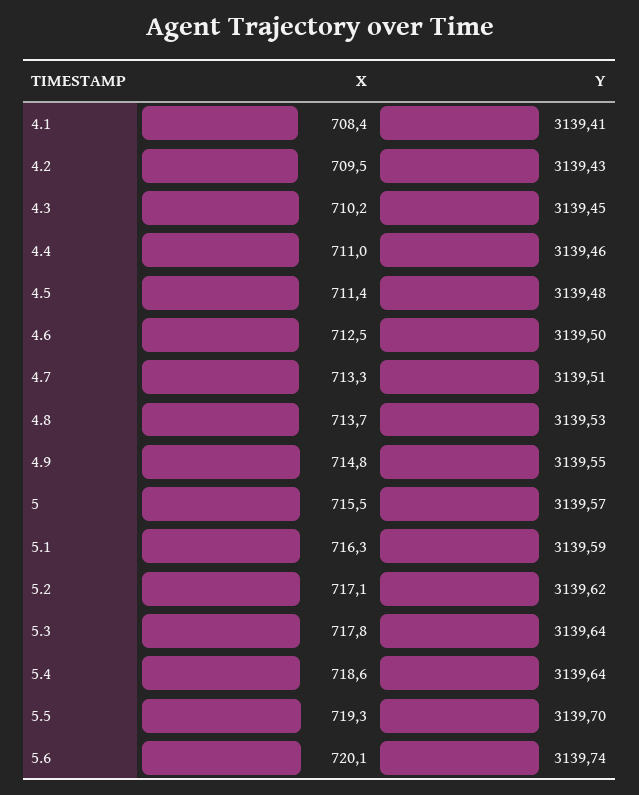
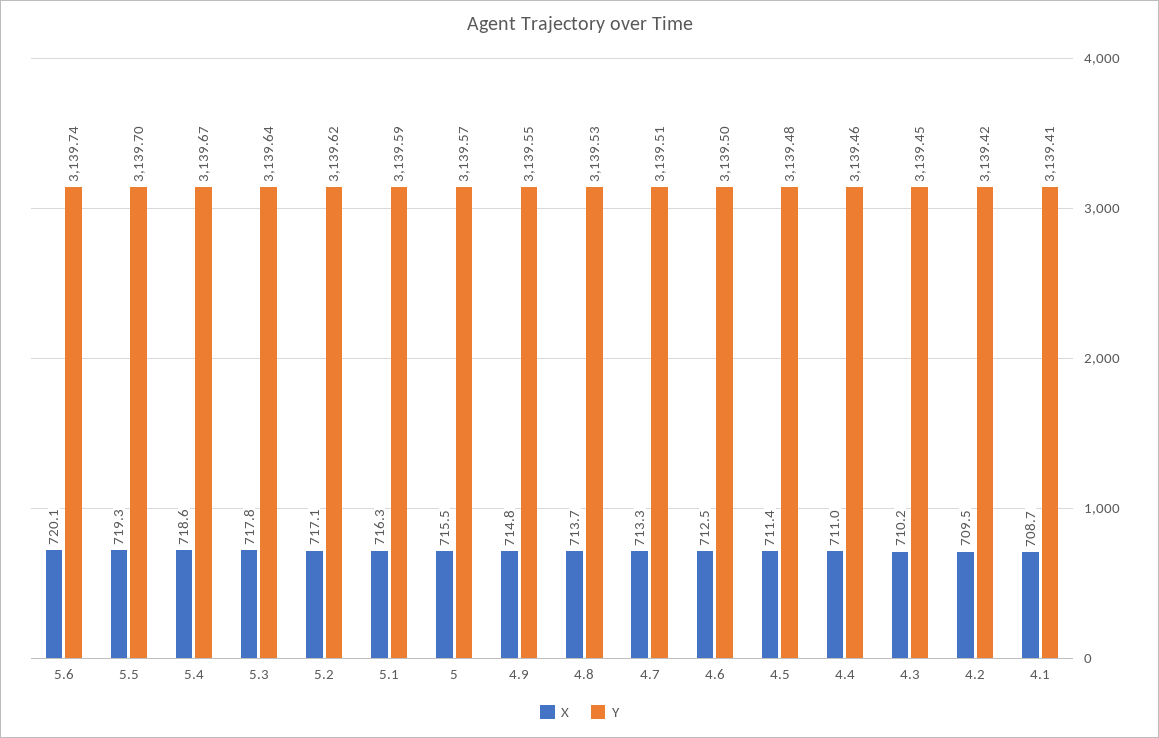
X, 4.1: 708.4 -> 708.7
Y, 4.2: 3139.43 -> 3139.42
Y, 5.4: 3139.64 -> 3139.67

